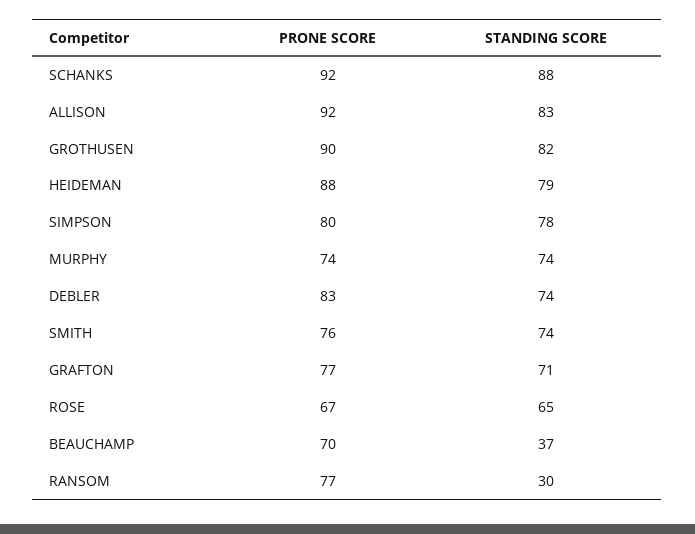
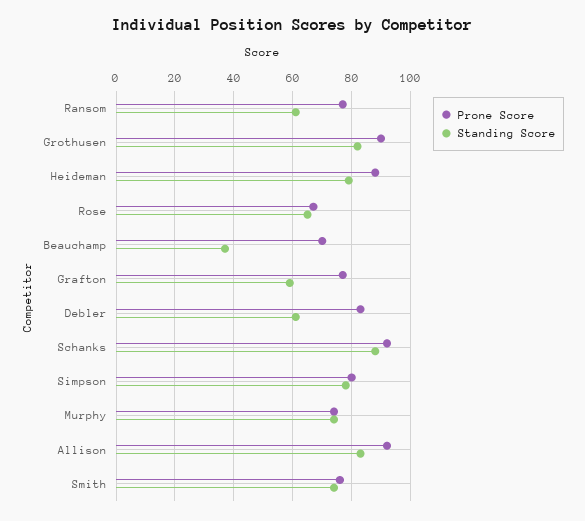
STANDING SCORE, DEBLER: 74 -> 60
STANDING SCORE, GRAFTON: 71 -> 60
STANDING SCORE, RANSOM: 30 -> 60

